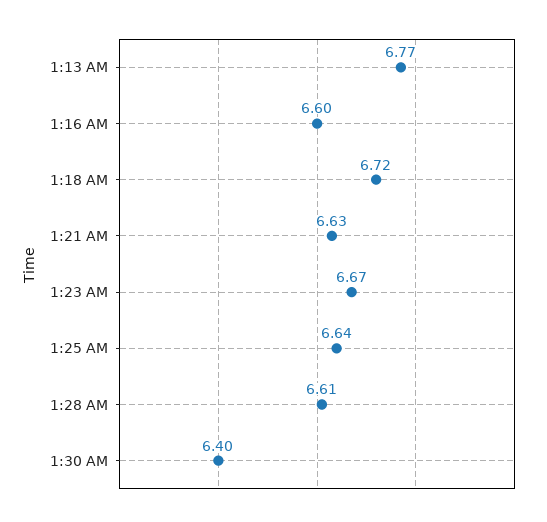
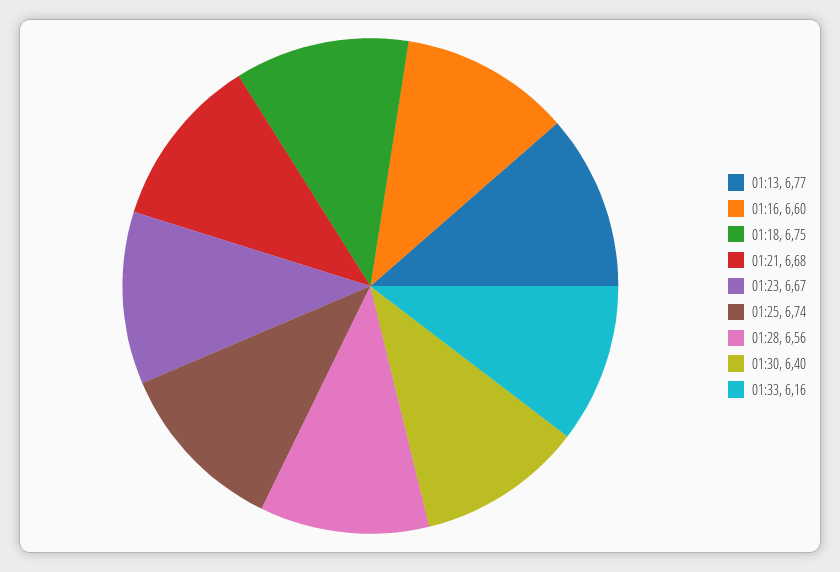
1:18 AM: 6.72 -> 6.75
1:21 AM: 6.63 -> 6.68
1:25 AM: 6.64 -> 6.74
1:28 AM: 6.61 -> 6.56
01:33: none -> 6.16

